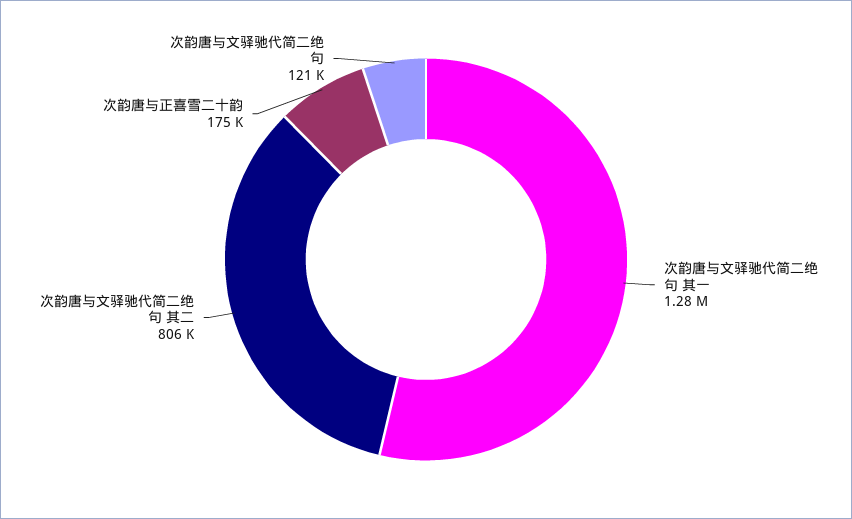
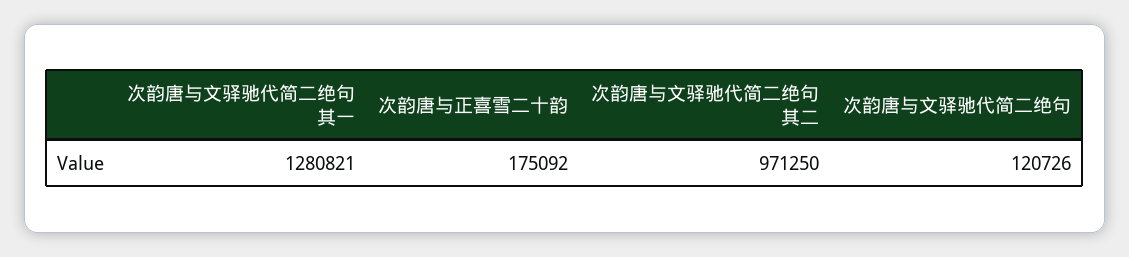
次韵唐与文驿驰代简二绝句 其二: 806000 -> 971250

